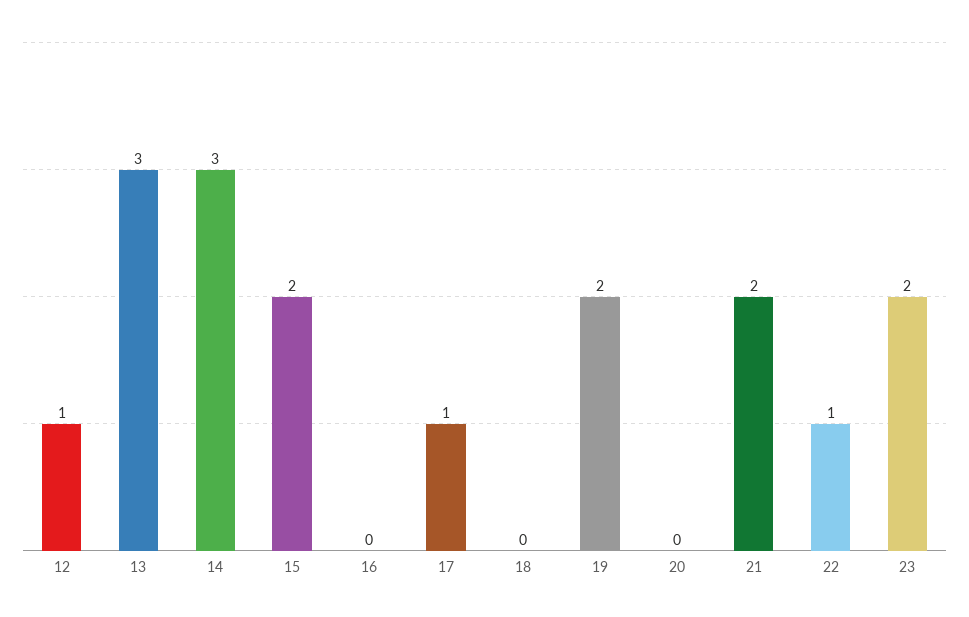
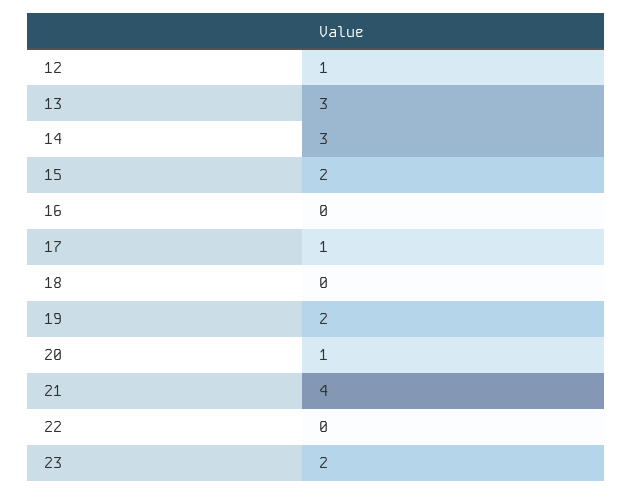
20: 0 -> 1
21: 2 -> 4
22: 1 -> 0

